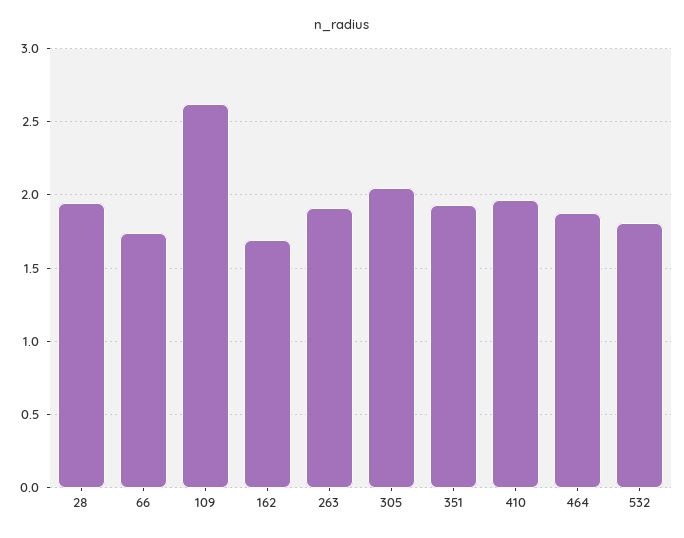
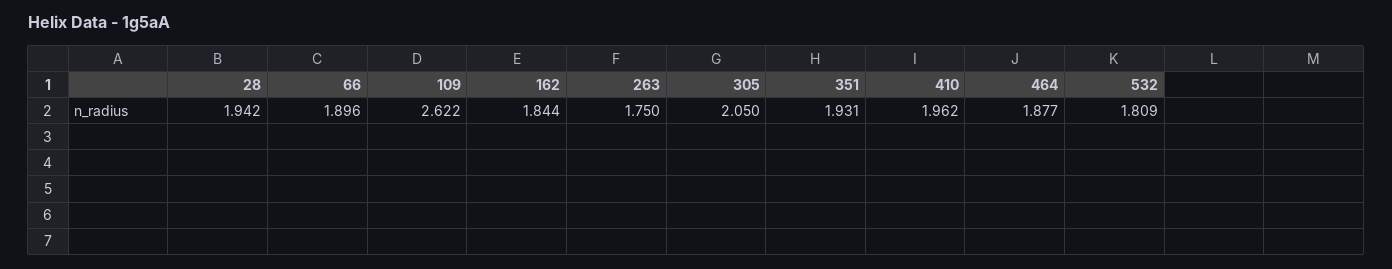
66: 1.75 -> 1.896
162: 1.7 -> 1.844
263: 1.9 -> 1.75

